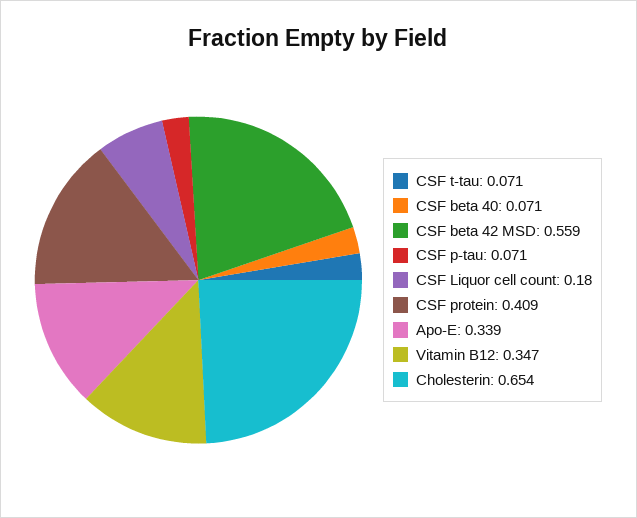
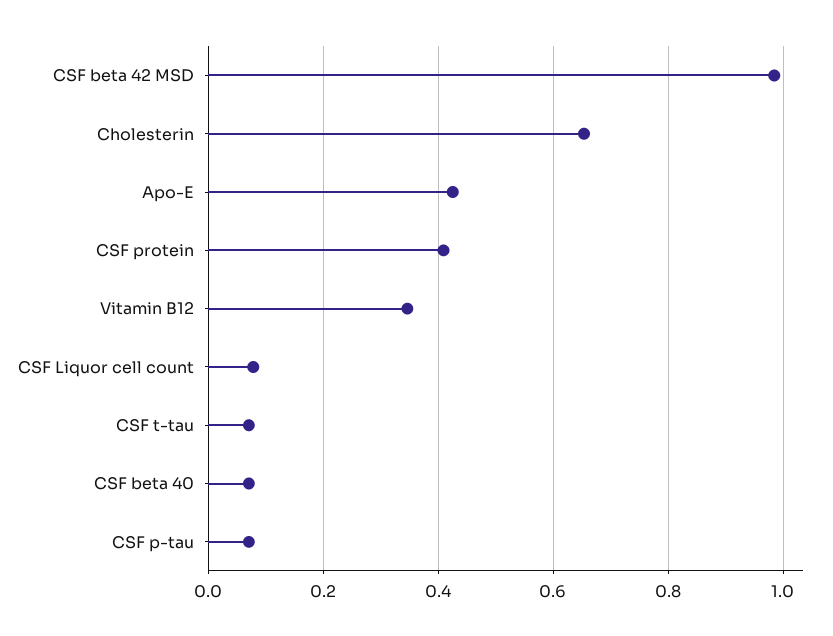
CSF beta 42 MSD: 0.559 -> 0.98
CSF Liquor cell count: 0.18 -> 0.08
Apo-E: 0.339 -> 0.42

